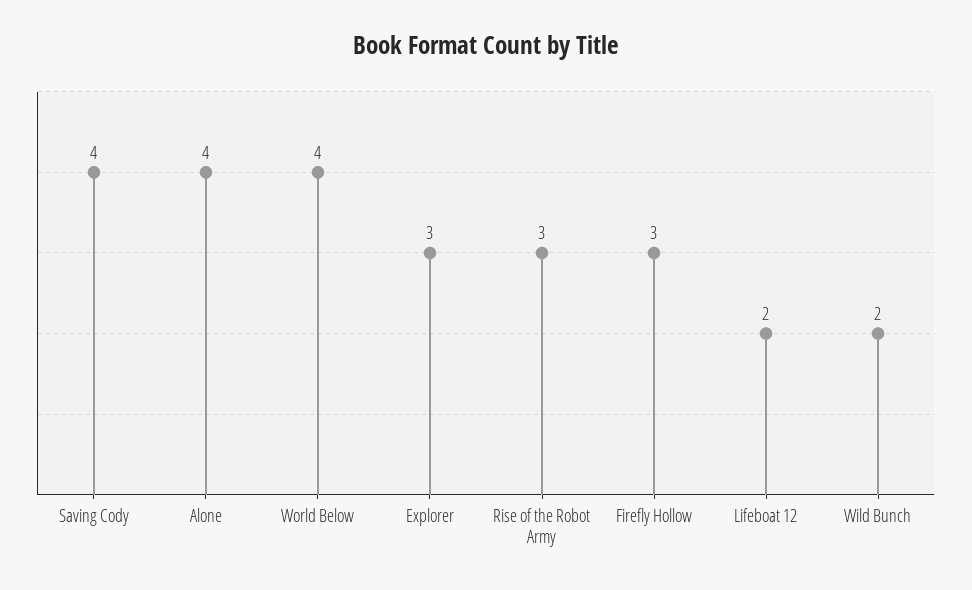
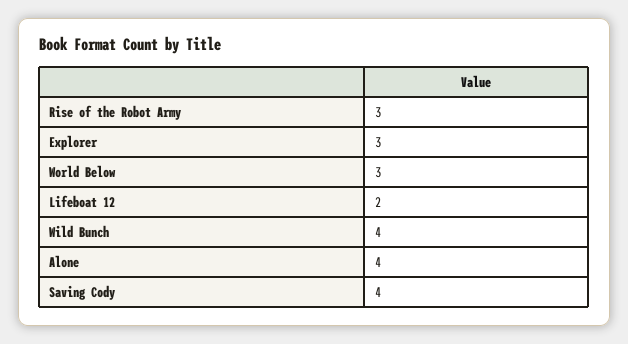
World Below: 4 -> 3
Firefly Hollow: 3 -> none
Wild Bunch: 2 -> 4

